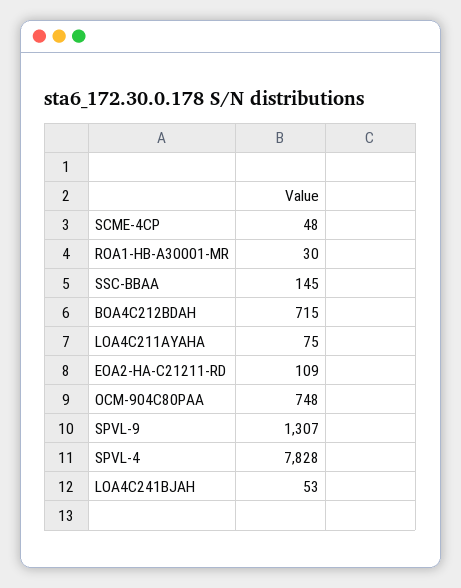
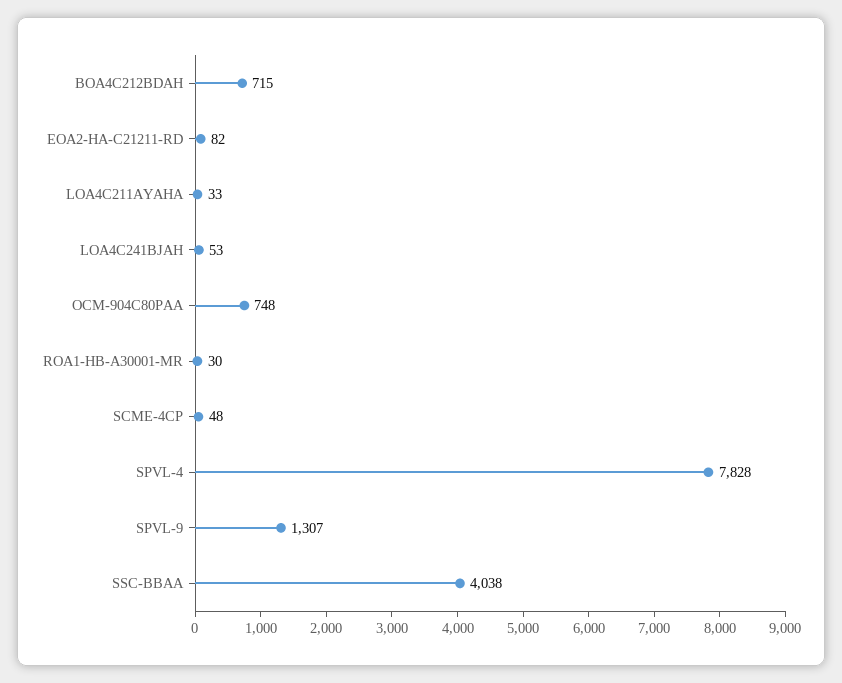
SSC-BBAA: 145 -> 4038
LOA4C211AYAHA: 75 -> 33
EOA2-HA-C21211-RD: 109 -> 82

